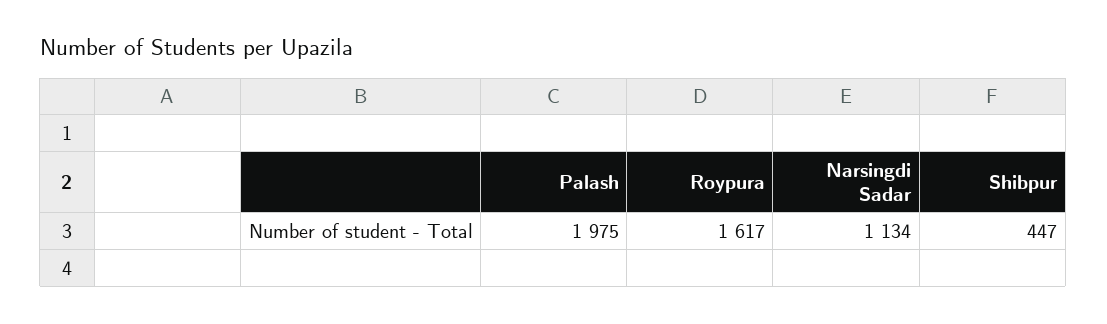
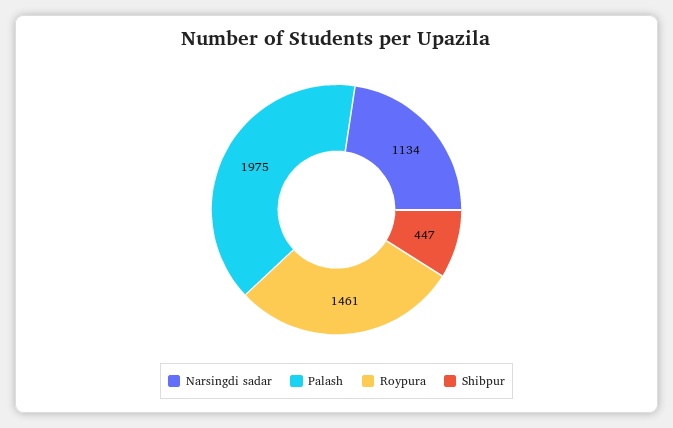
Roypura: 1617 -> 1461

